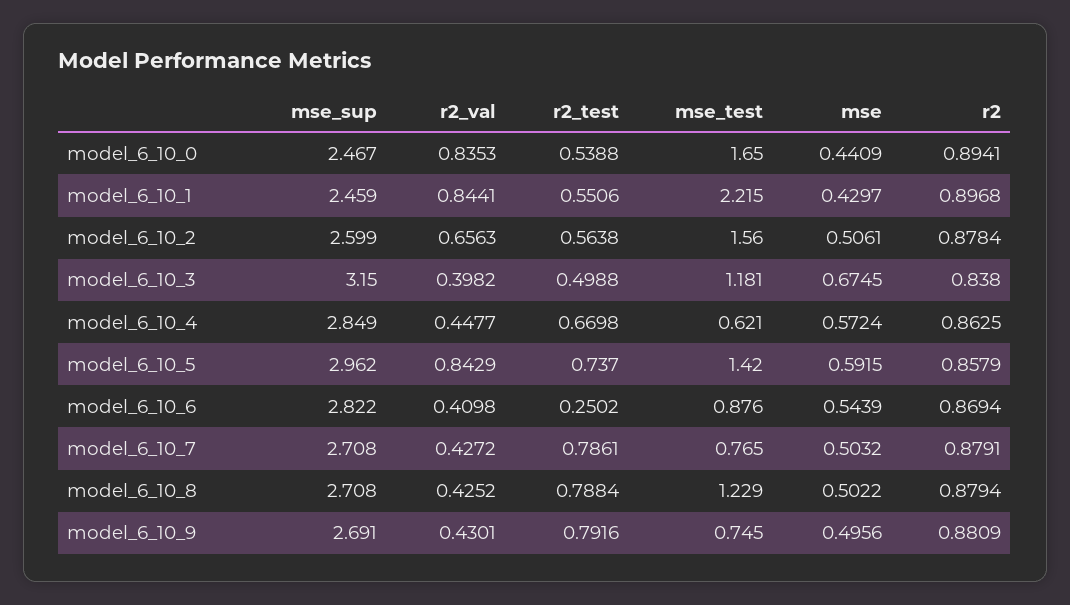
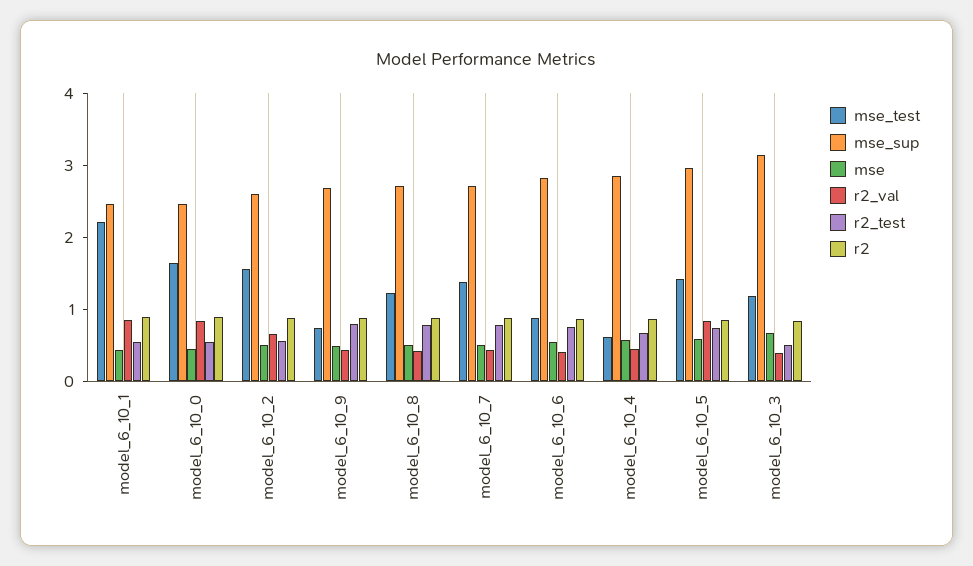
r2_test, model_6_10_6: 0.2502 -> 0.8
mse_test, model_6_10_7: 0.765 -> 1.4

